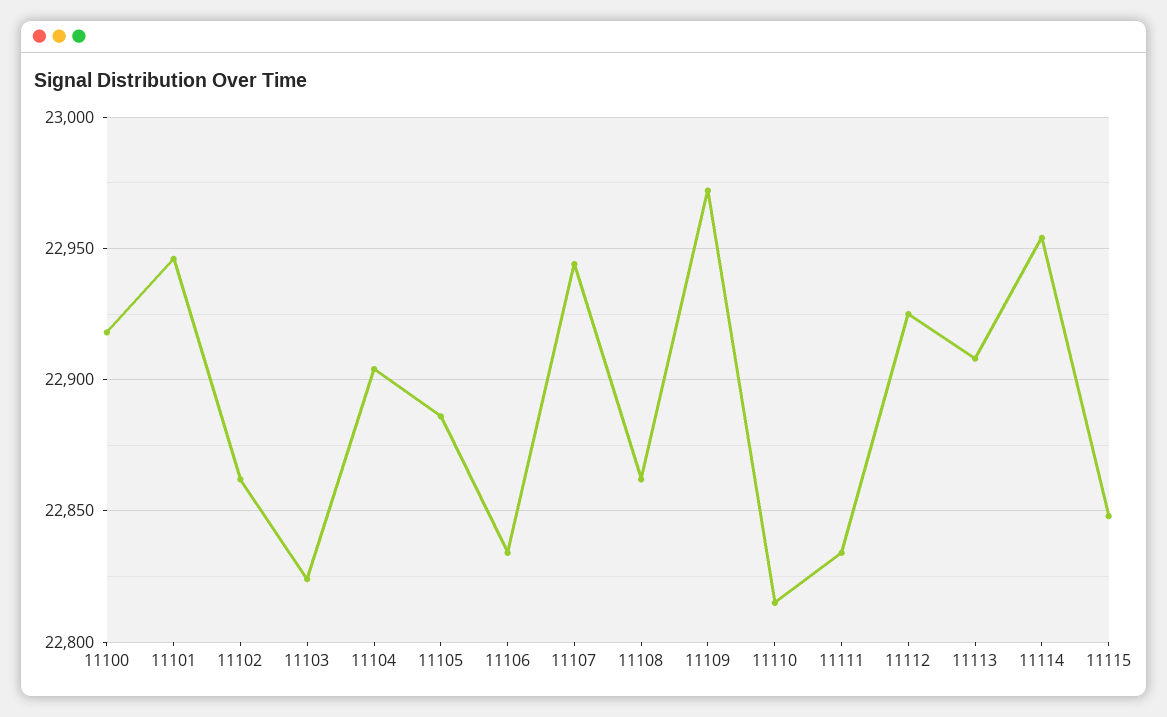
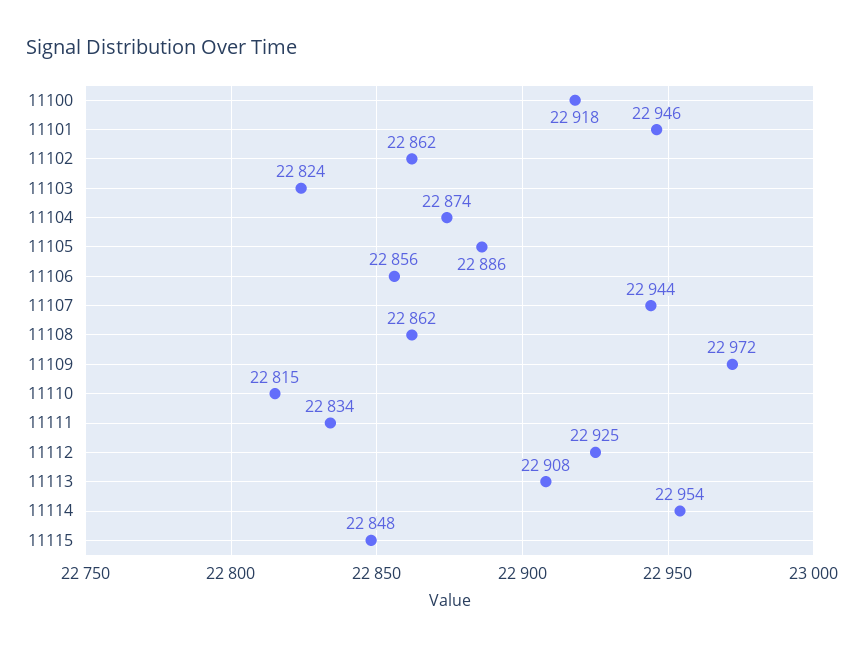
11104: 22905 -> 22874
11106: 22835 -> 22856

